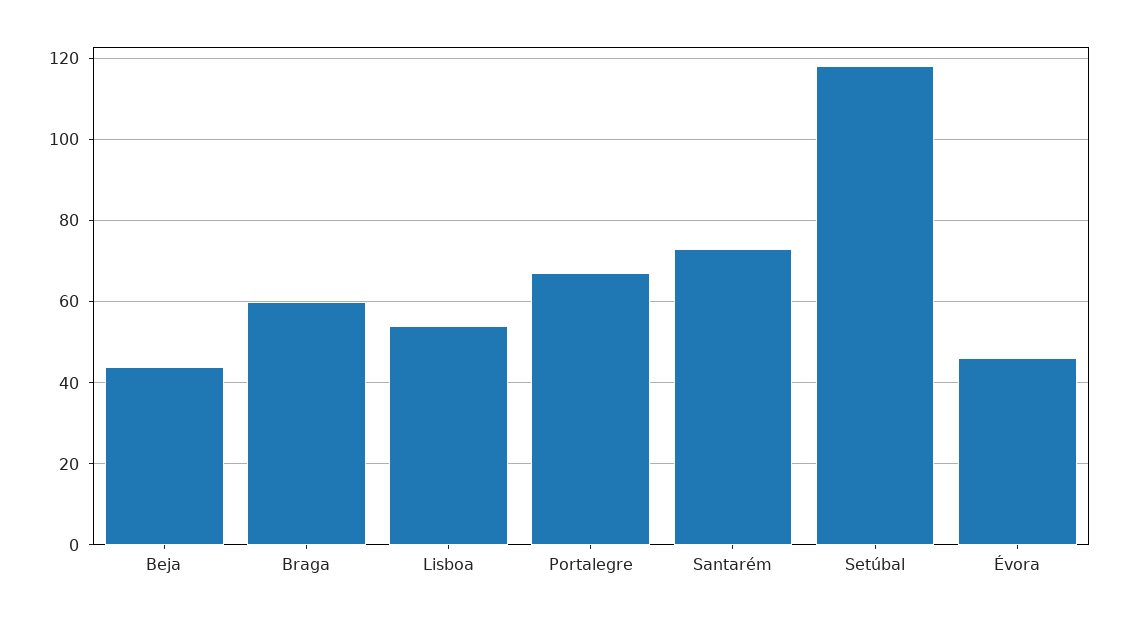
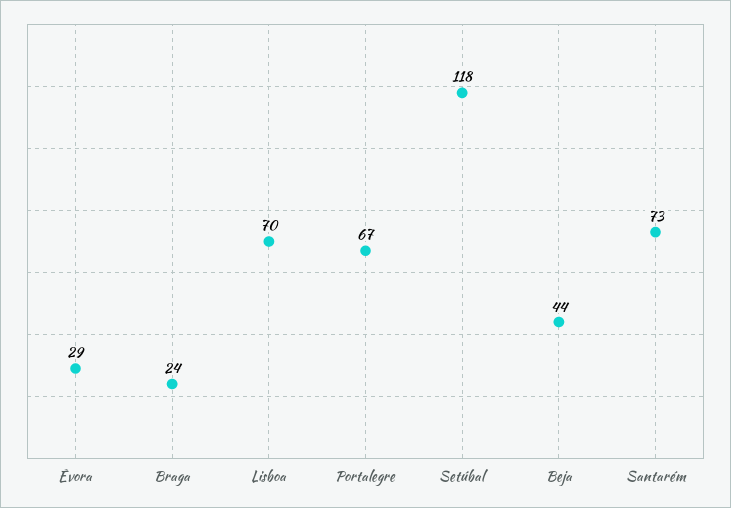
Braga: 60 -> 24
Lisboa: 55 -> 70
Évora: 45 -> 29

